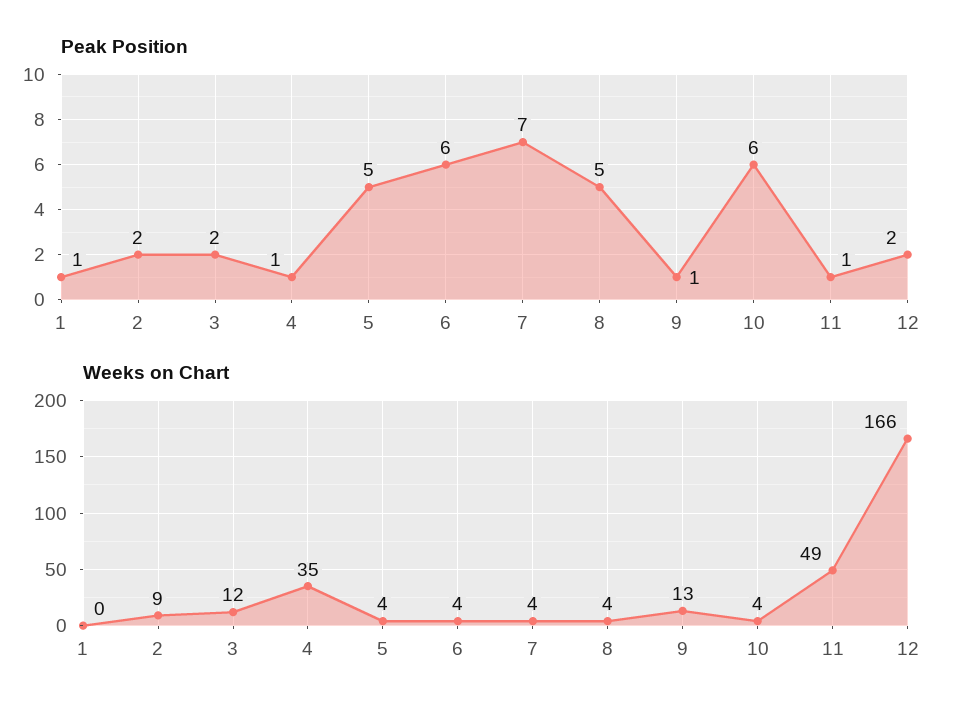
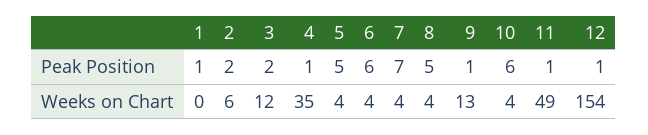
Peak Position, 12: 2 -> 1
Weeks on Chart, 2: 9 -> 6
Weeks on Chart, 12: 166 -> 154

